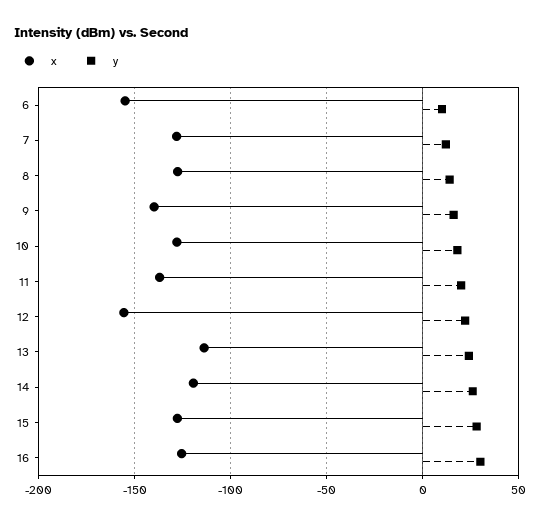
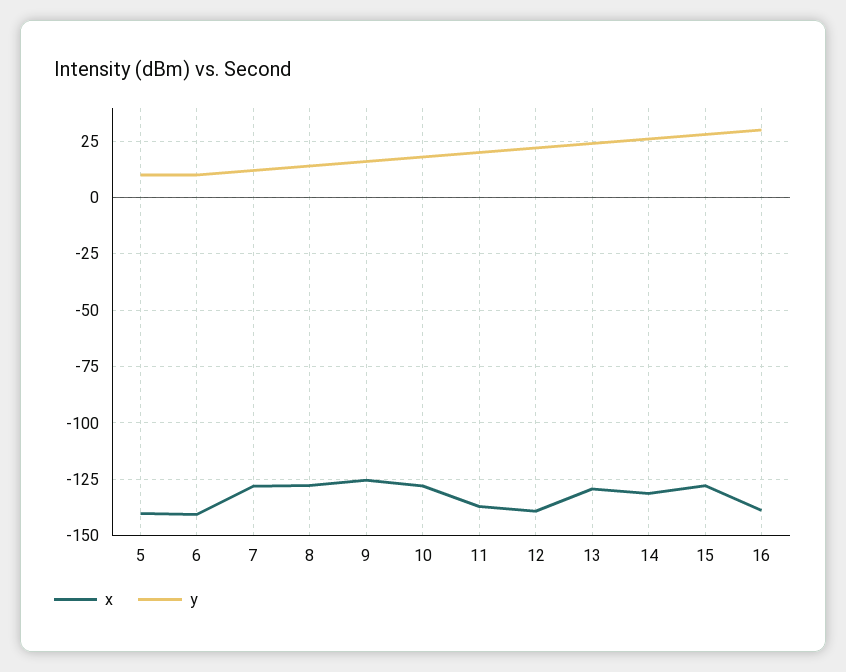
x, 6: -155 -> -140
x, 9: -140 -> -125
x, 12: -155 -> -140
x, 13: -115 -> -130
x, 14: -120 -> -130
x, 16: -125 -> -140
x, 5: none -> -140
y, 5: none -> 10

